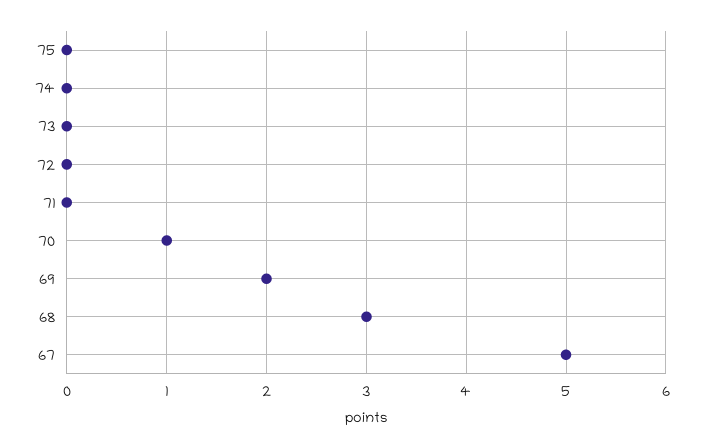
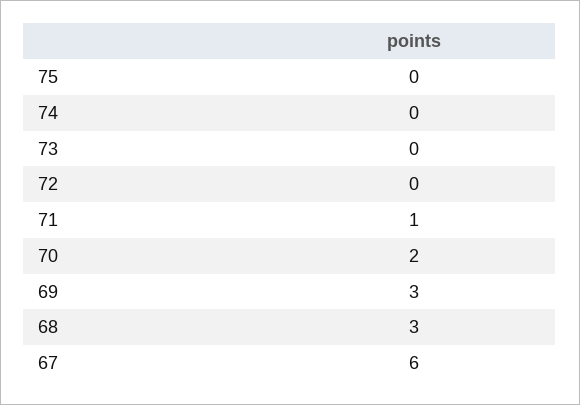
71: 0 -> 1
70: 1 -> 2
69: 2 -> 3
67: 5 -> 6

